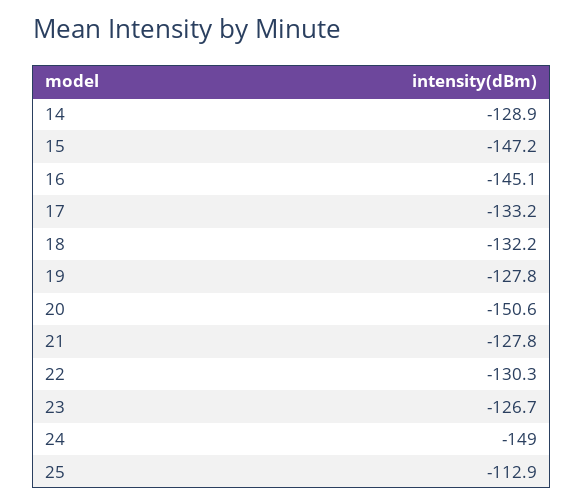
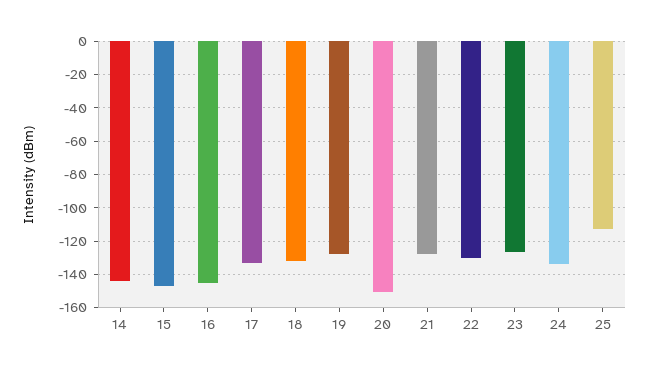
14: -128.9 -> -145
24: -149 -> -135

